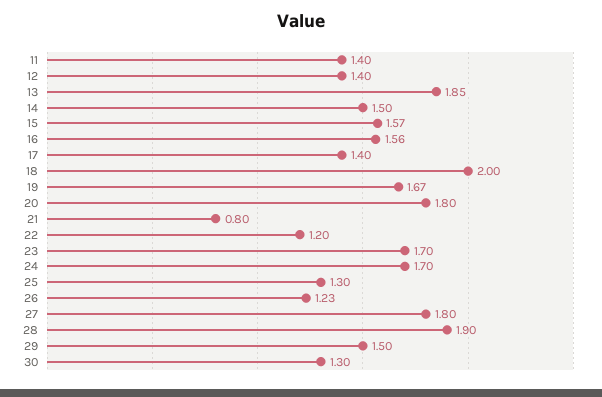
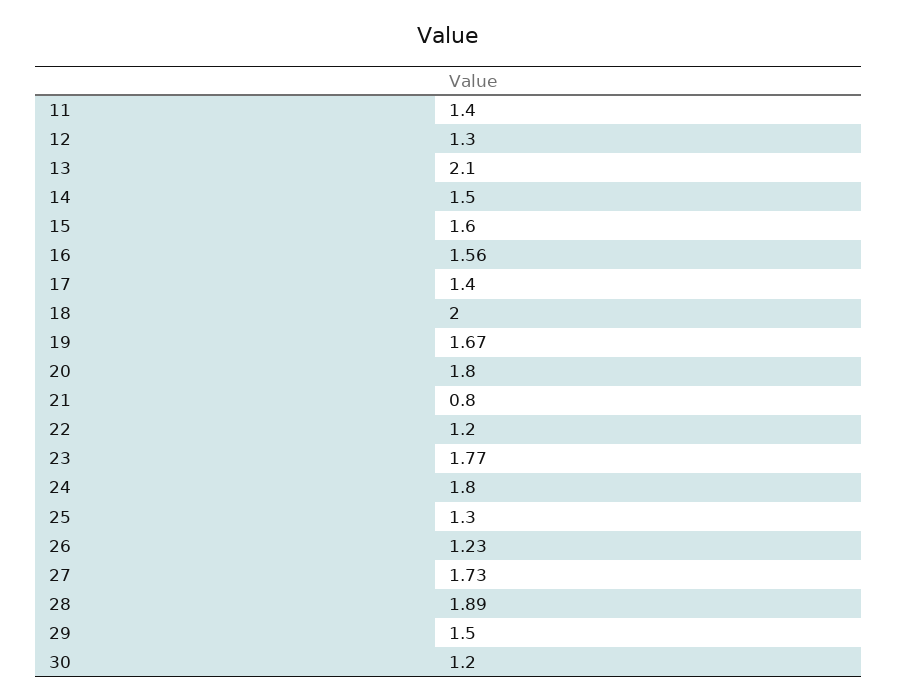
12: 1.4 -> 1.3
13: 1.85 -> 2.1
15: 1.57 -> 1.6
23: 1.7 -> 1.77
24: 1.7 -> 1.8
27: 1.8 -> 1.73
28: 1.9 -> 1.89
30: 1.3 -> 1.2

